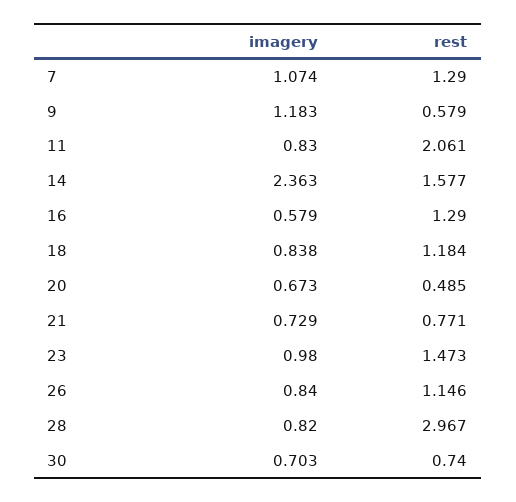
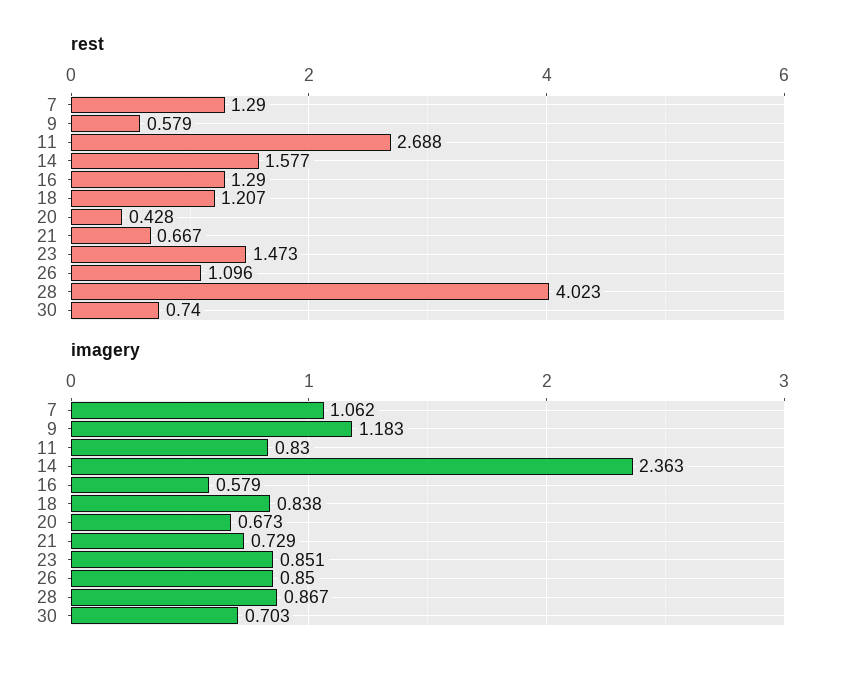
imagery, 7: 1.074 -> 1.062
rest, 11: 2.061 -> 2.688
rest, 18: 1.184 -> 1.207
rest, 20: 0.485 -> 0.428
rest, 21: 0.771 -> 0.667
imagery, 23: 0.98 -> 0.851
imagery, 26: 0.84 -> 0.85
rest, 26: 1.146 -> 1.096
imagery, 28: 0.82 -> 0.867
rest, 28: 2.967 -> 4.023

